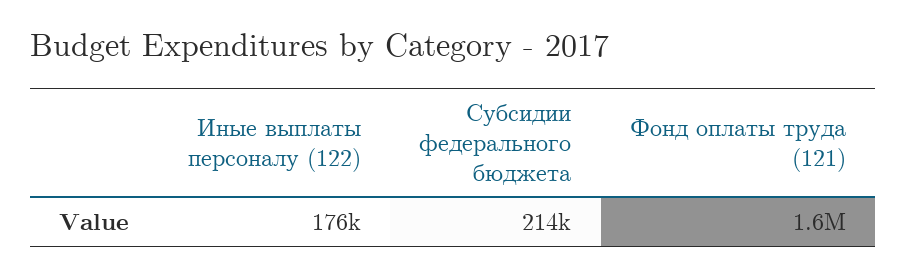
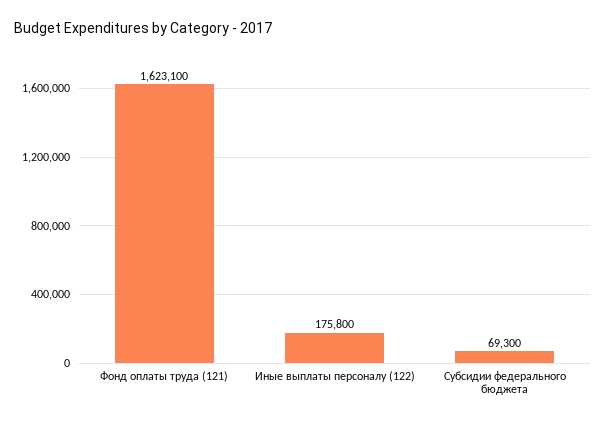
Субсидии федерального бюджета: 214000 -> 69300

